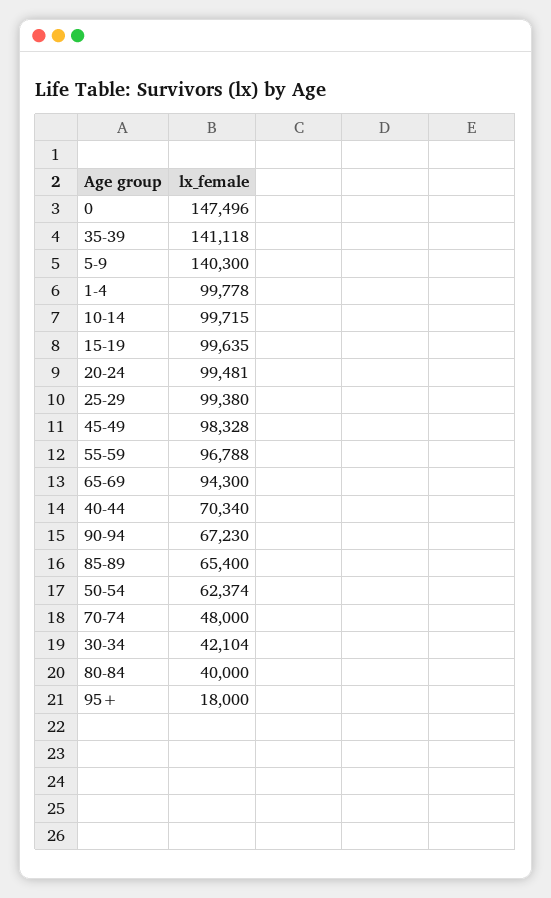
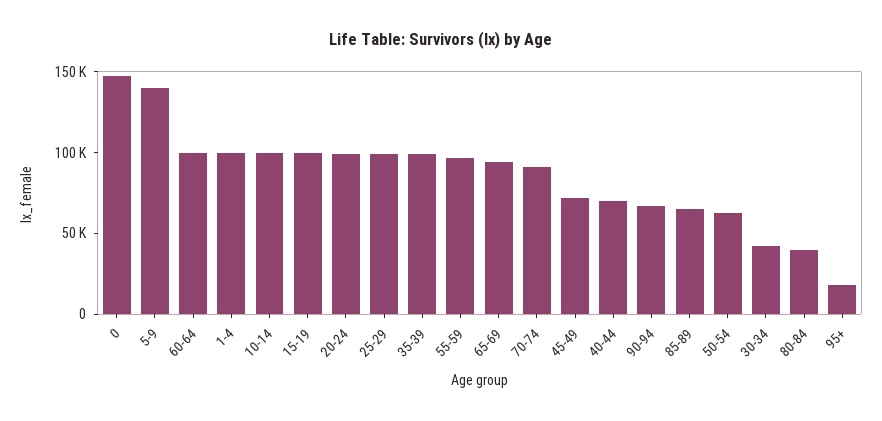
35-39: 141118 -> 100000
45-49: 98328 -> 70000
70-74: 48000 -> 90000
60-64: none -> 100000

